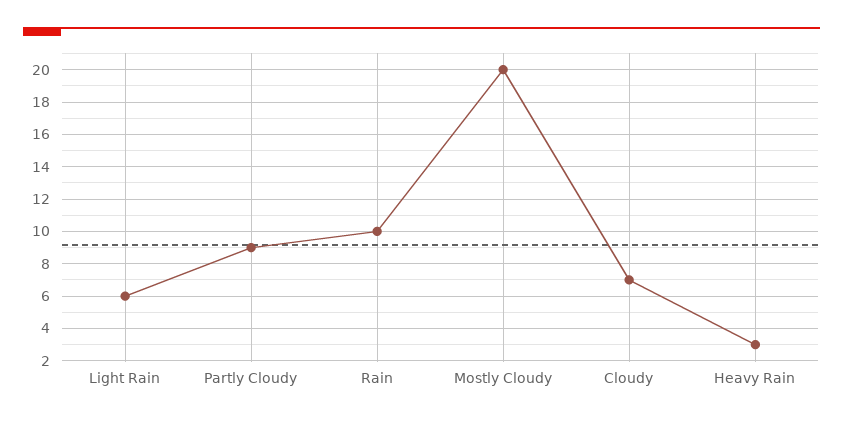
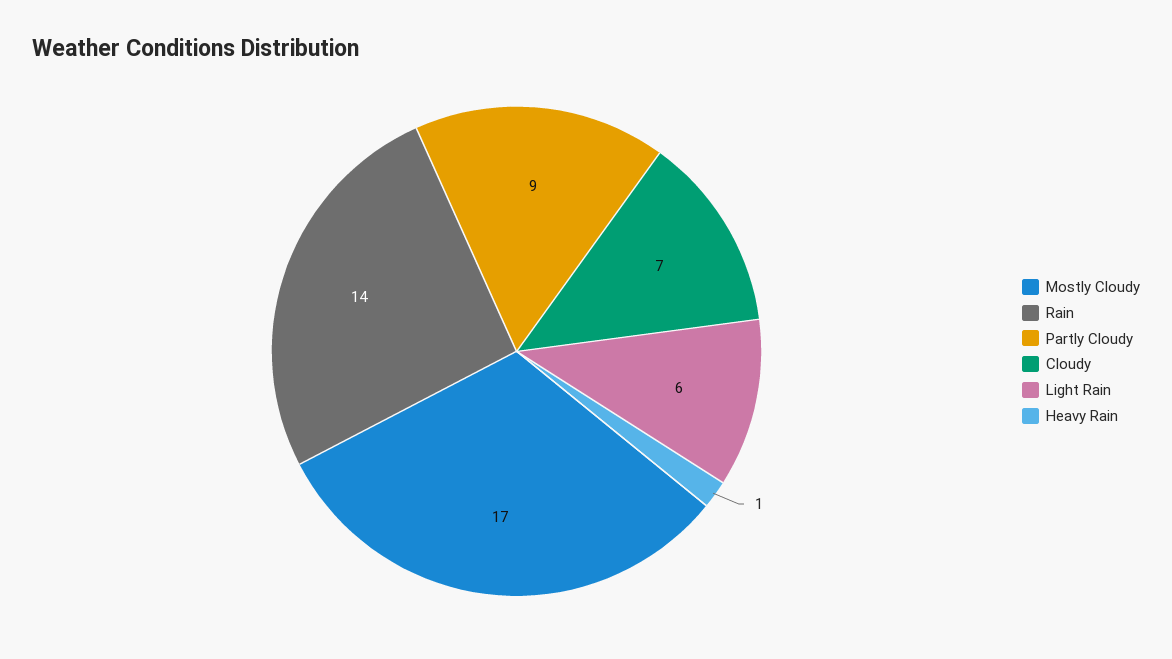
Rain: 10 -> 14
Mostly Cloudy: 20 -> 17
Heavy Rain: 3 -> 1

